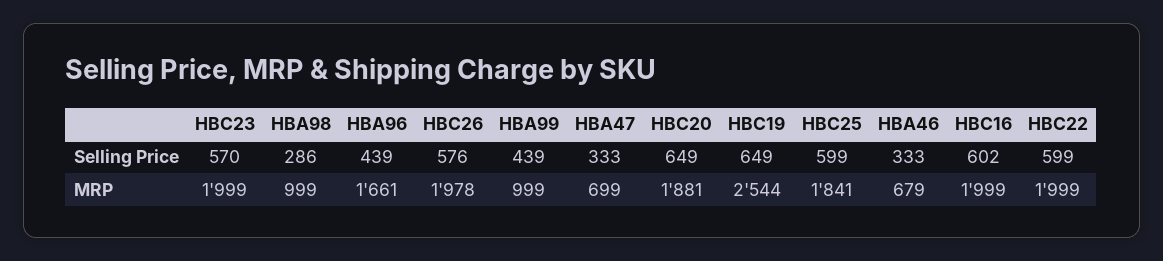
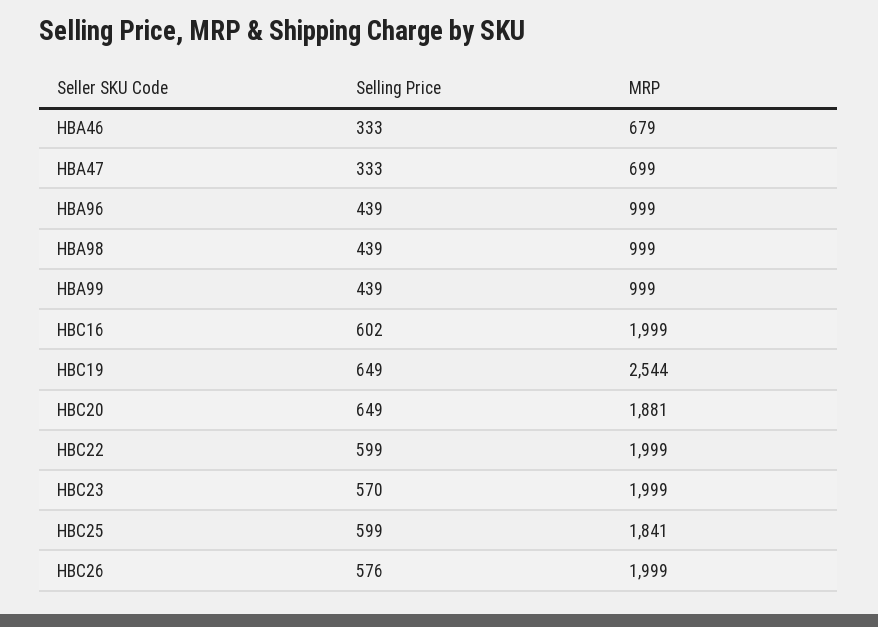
HBA98, Selling Price: 286 -> 439
HBA96, MRP: 1661 -> 999
HBC26, MRP: 1978 -> 1999

